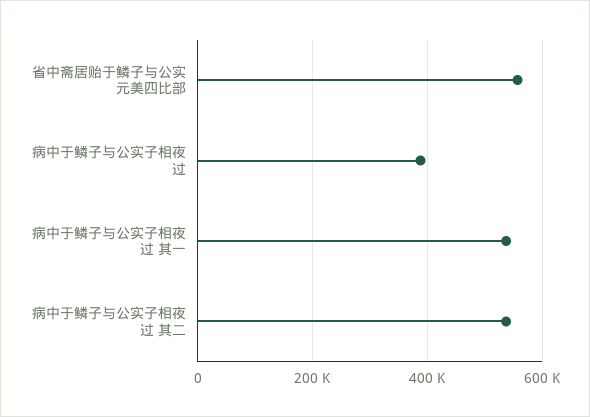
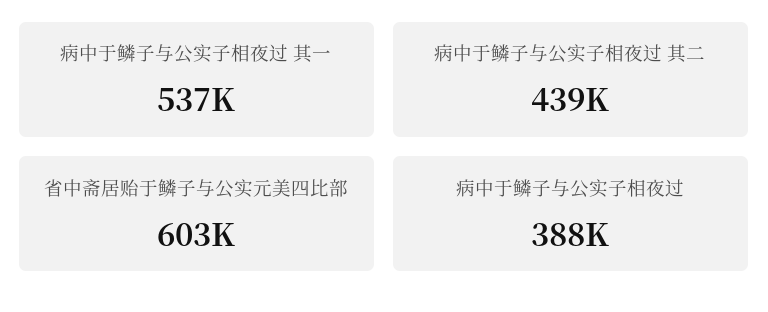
省中斋居贻于鳞子与公实元美四比部: 560000 -> 603000
病中于鳞子与公实子相夜过 其二: 540000 -> 439000

